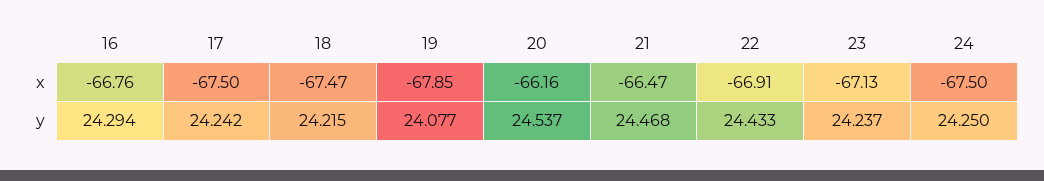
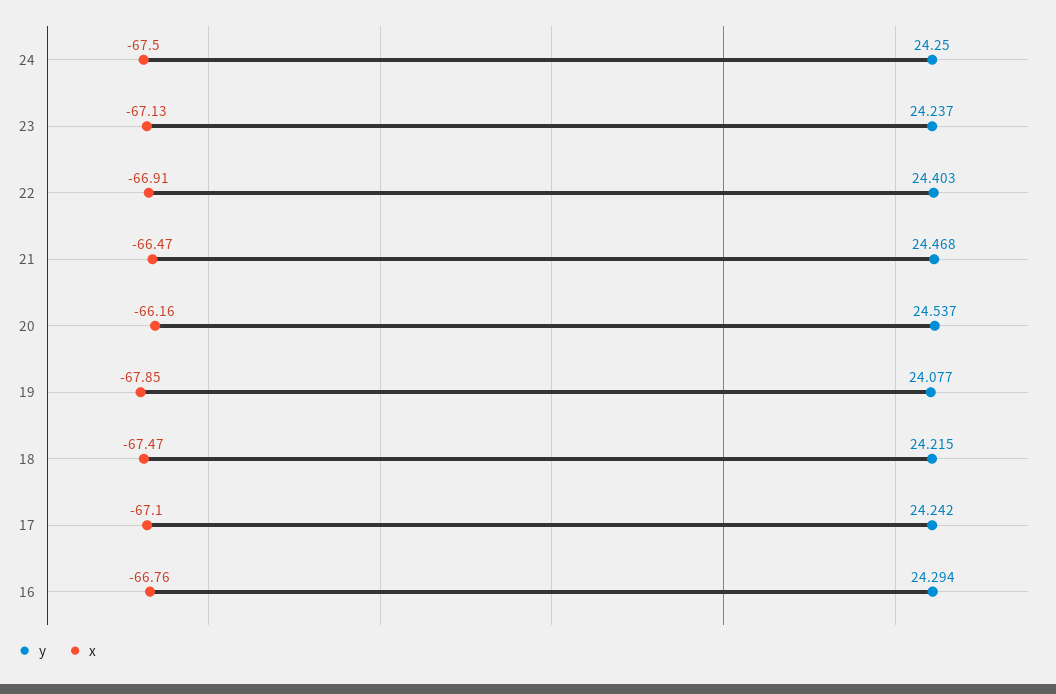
x, 17: -67.5 -> -67.1
y, 22: 24.433 -> 24.403

